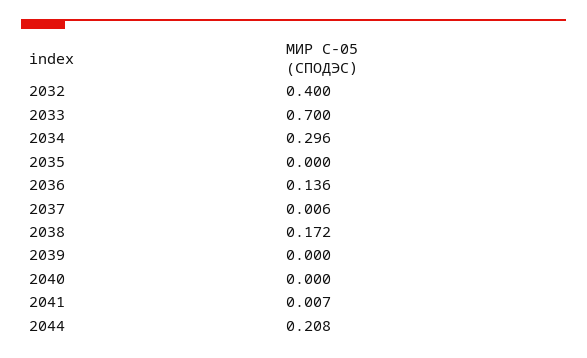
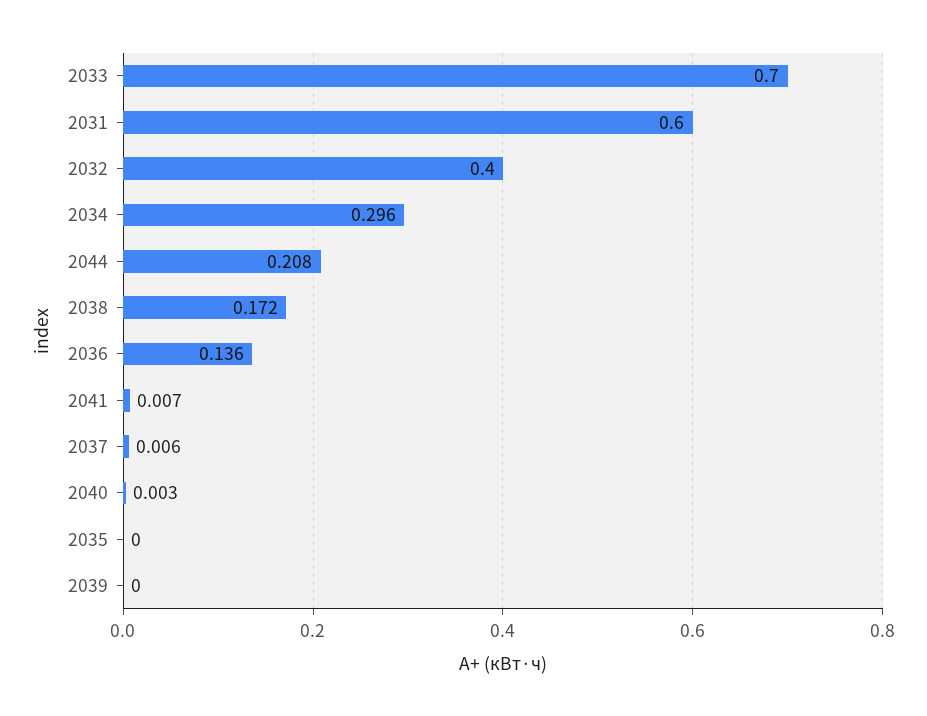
2040: 0 -> 0.003
2031: none -> 0.6

